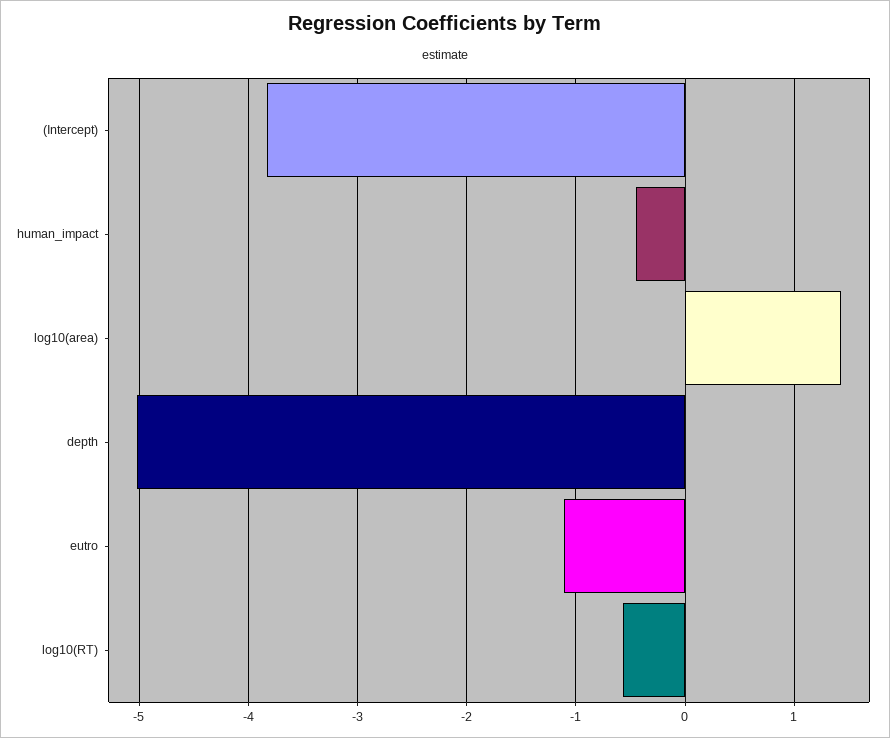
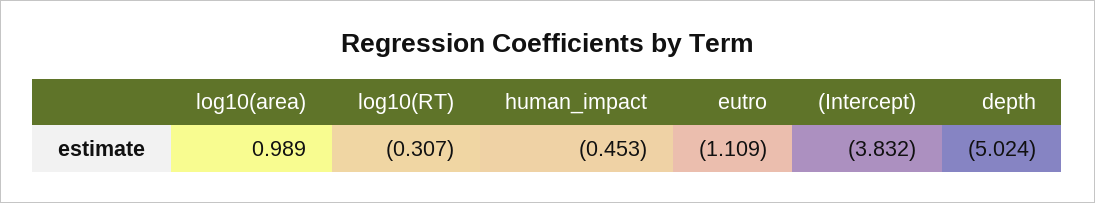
log10(area): 1.4 -> 0.989
log10(RT): -0.6 -> -0.307

